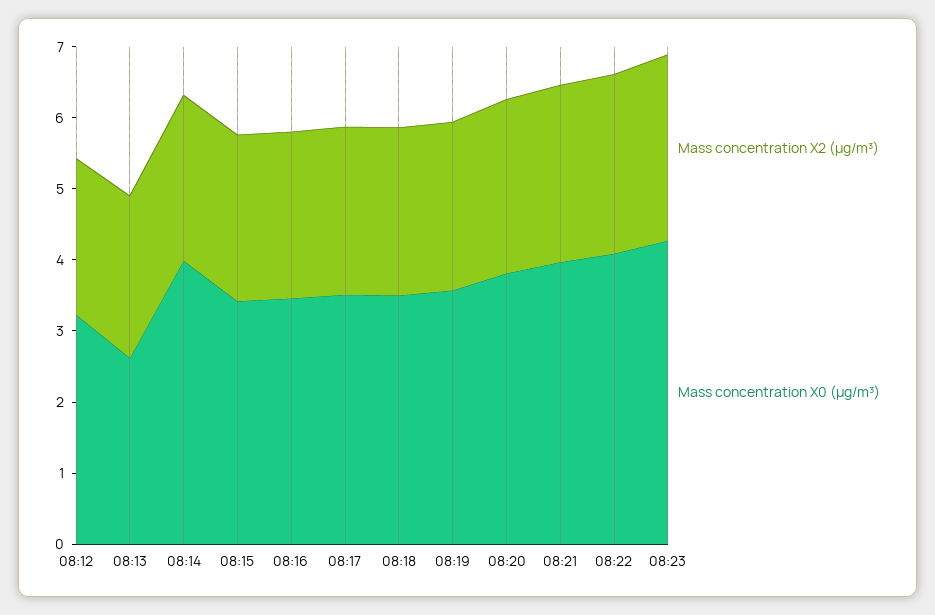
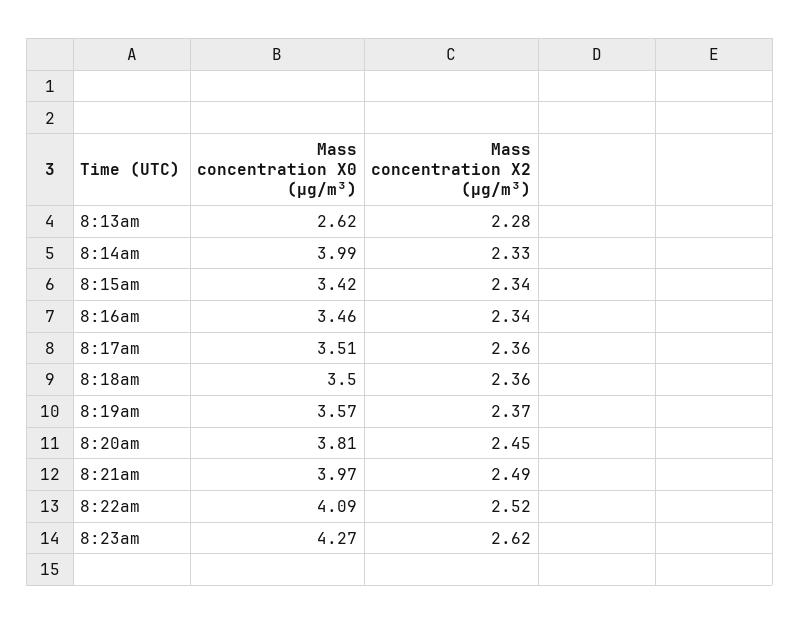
Mass concentration X2 (μg/m³), 08:12: 2.2 -> none
Mass concentration X0 (μg/m³), 08:12: 3.2 -> none

